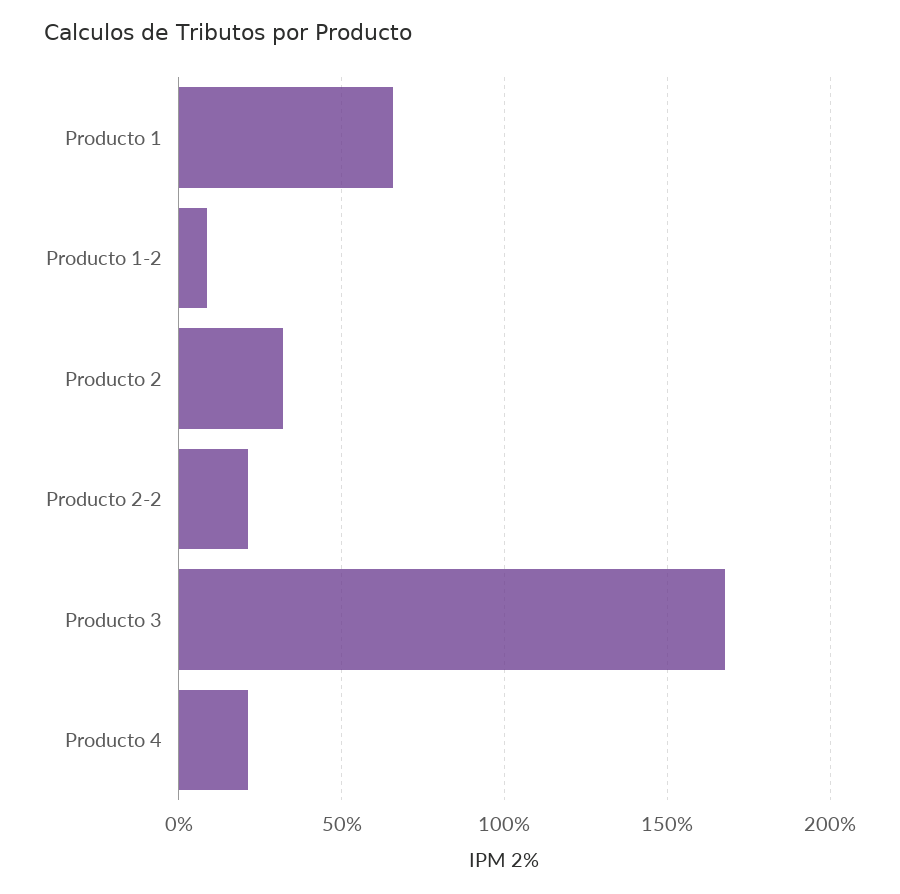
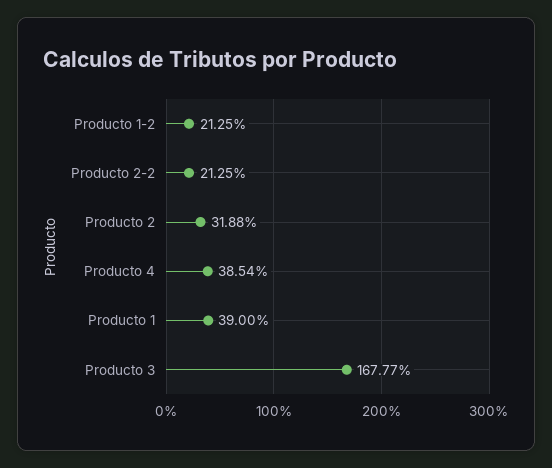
Producto 1: 65 -> 39
Producto 1-2: 10 -> 21.25
Producto 4: 20 -> 38.54

